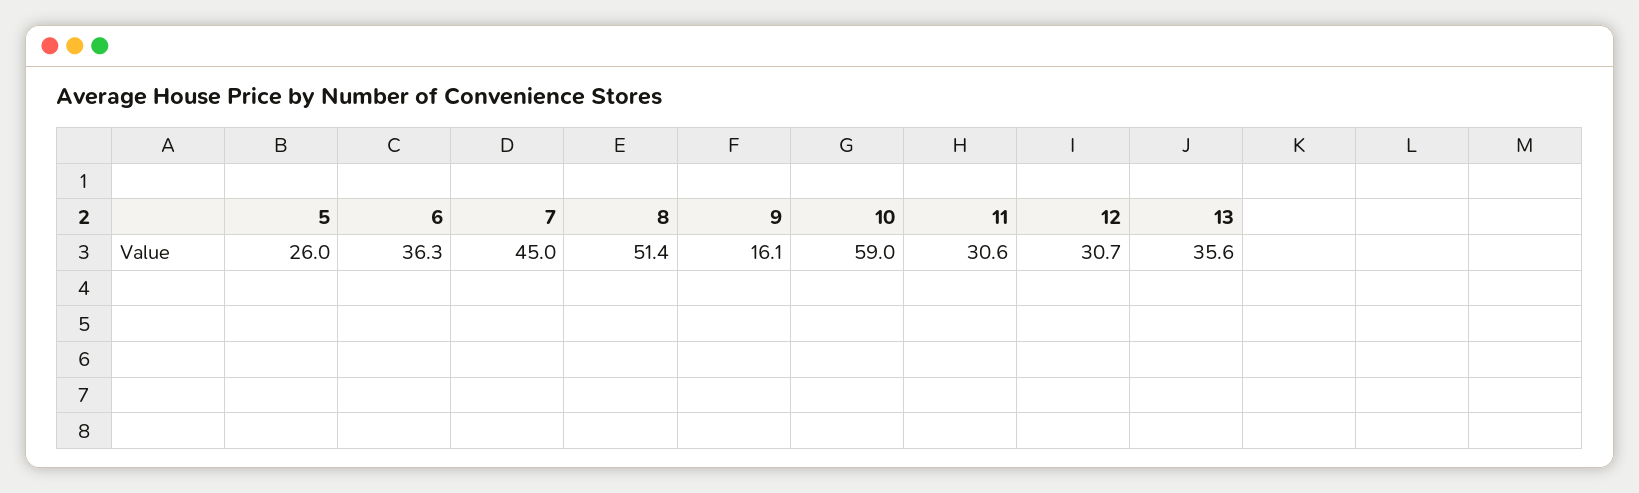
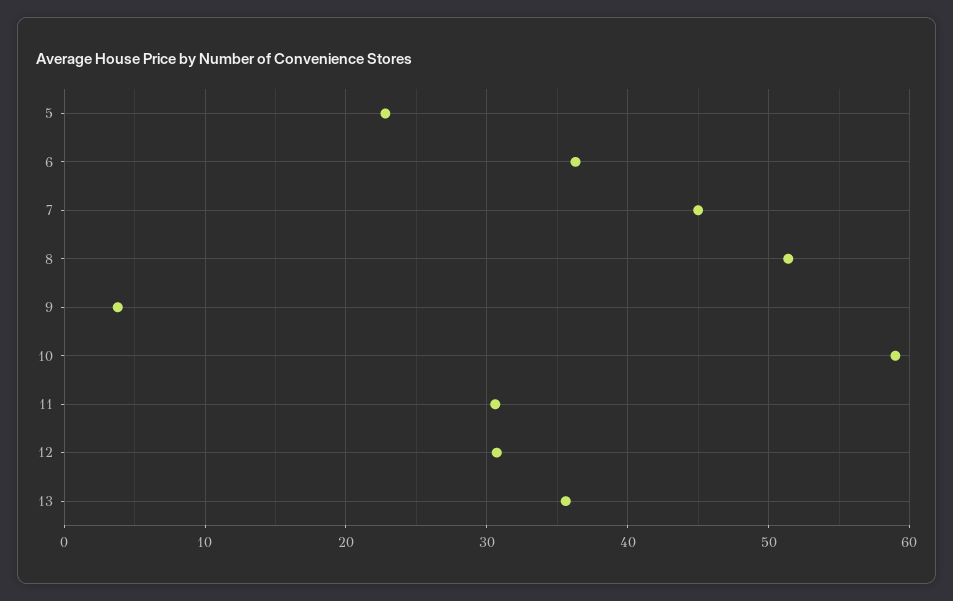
5: 26 -> 23
9: 16.1 -> 4

